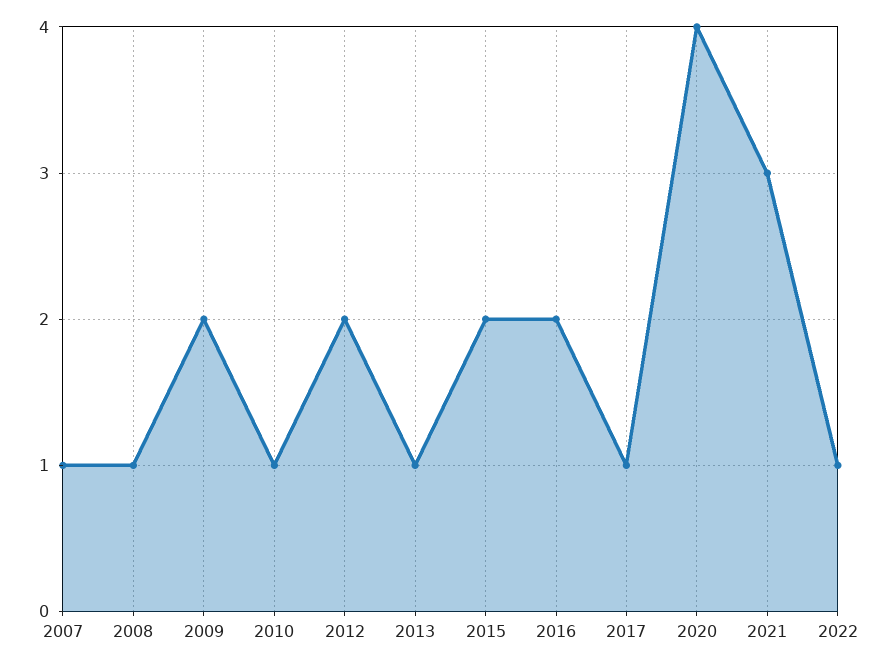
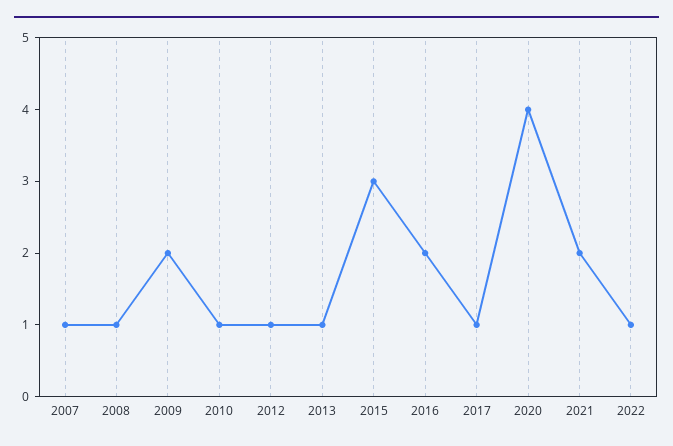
2012: 2 -> 1
2015: 2 -> 3
2021: 3 -> 2

